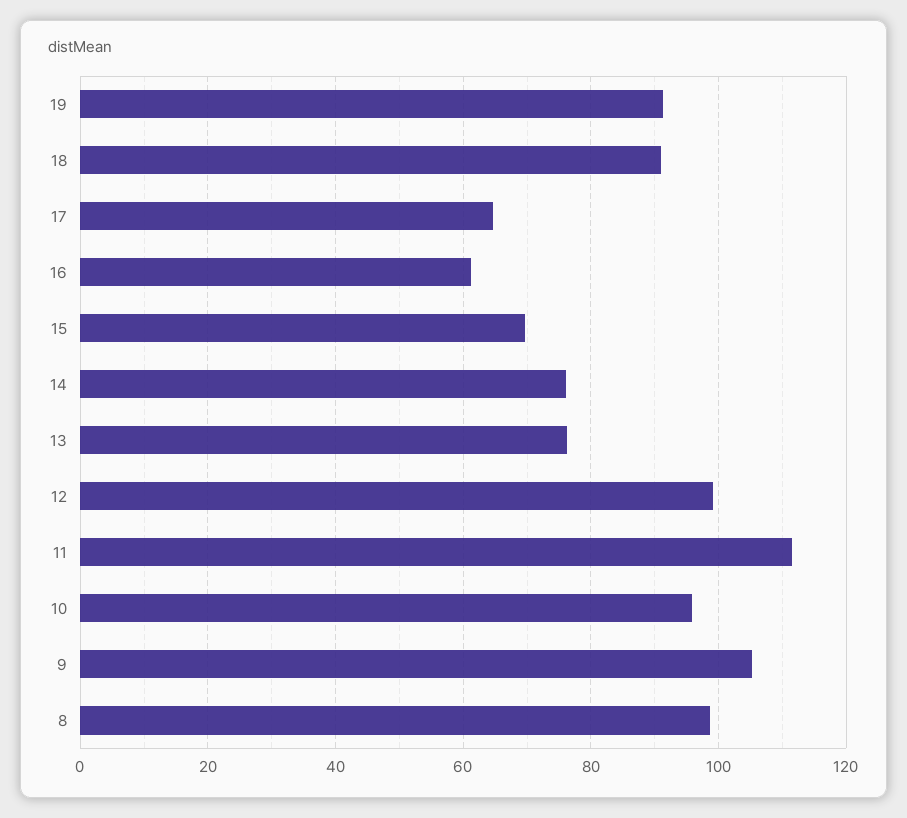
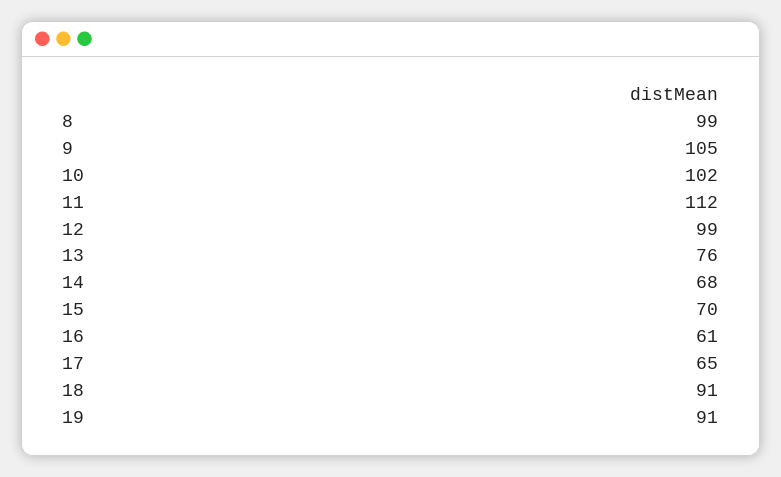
14: 76 -> 68
10: 96 -> 102

